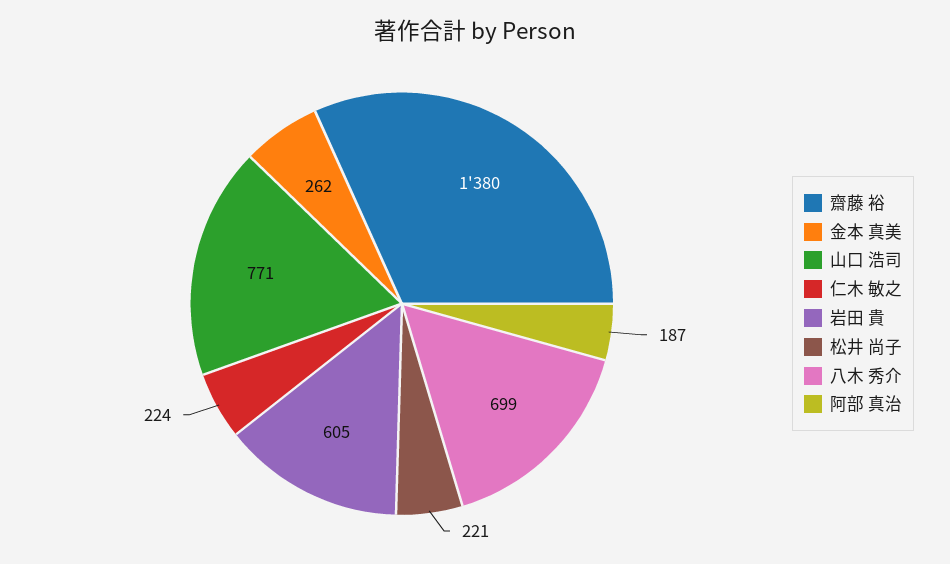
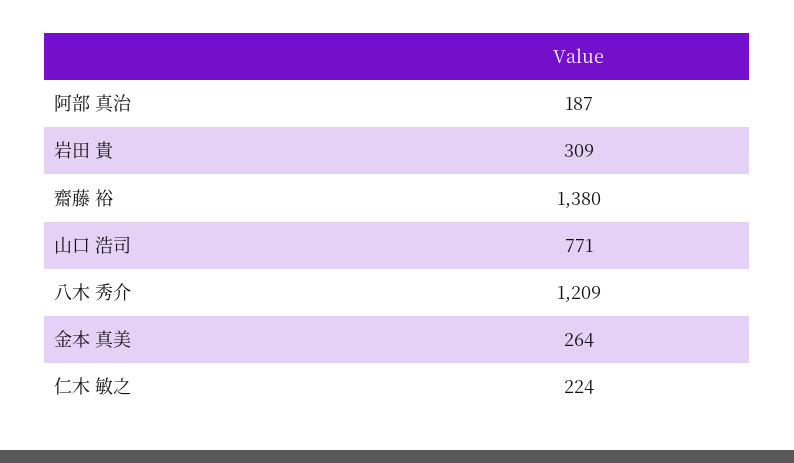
金本 真美: 262 -> 264
岩田 貴: 605 -> 309
松井 尚子: 221 -> none
八木 秀介: 699 -> 1209

